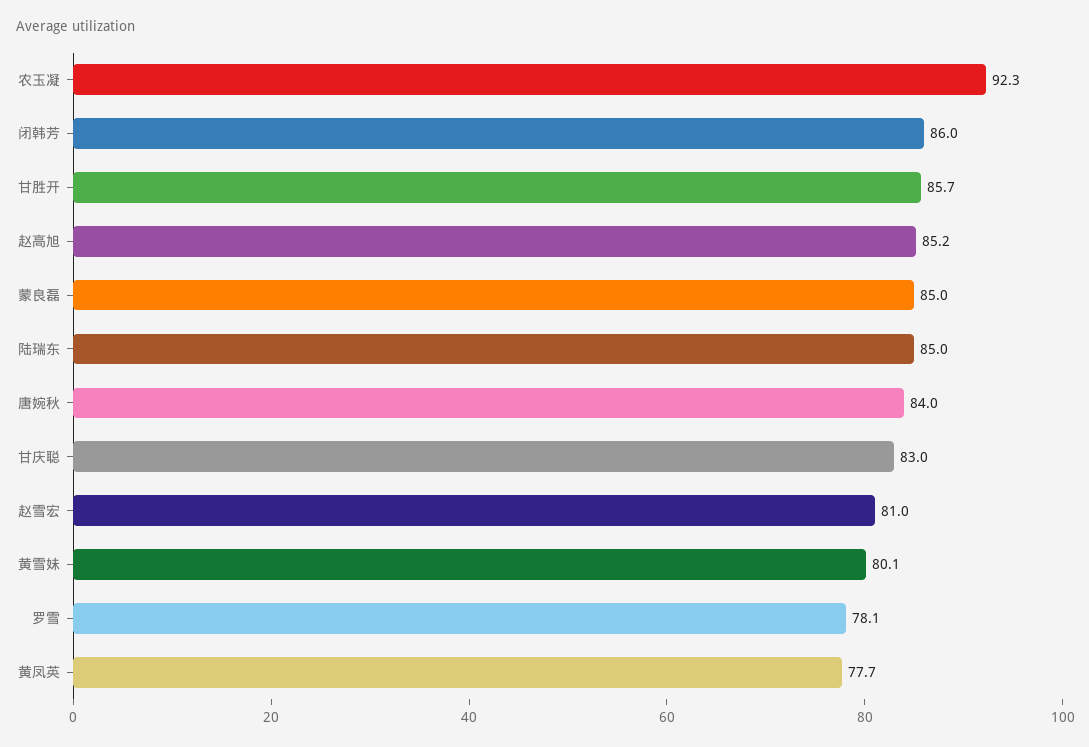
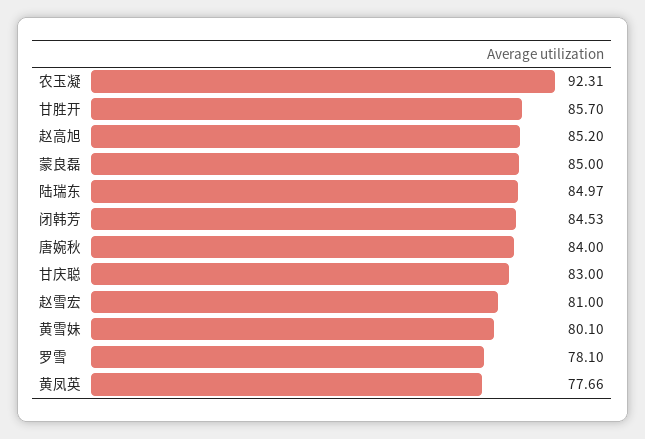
闭韩芳: 86 -> 84.53

